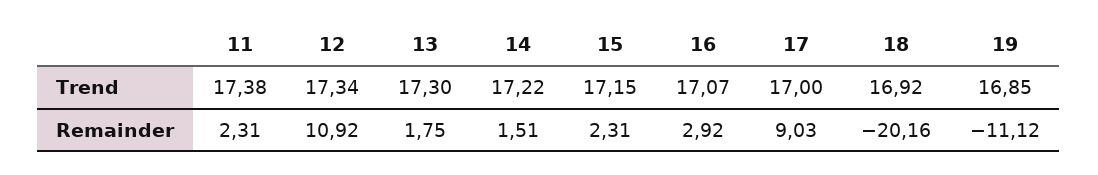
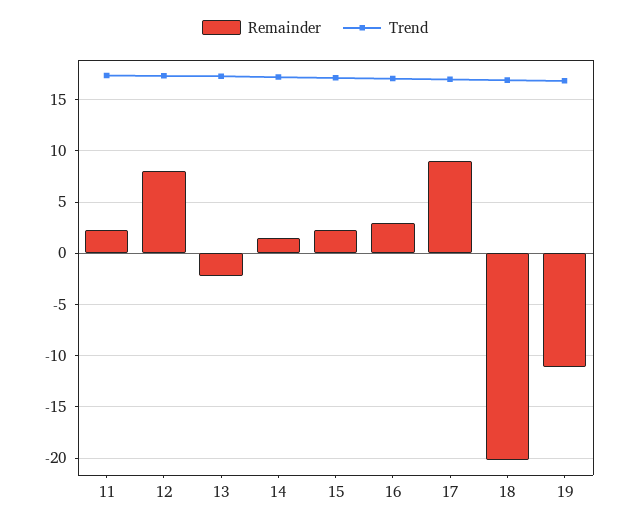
Remainder, 12: 10.92 -> 8
Remainder, 13: 1.75 -> -2

